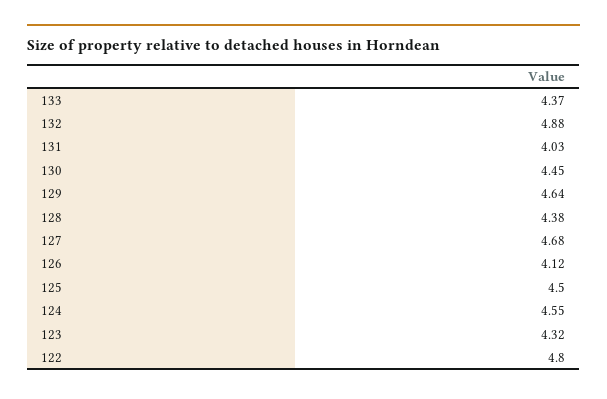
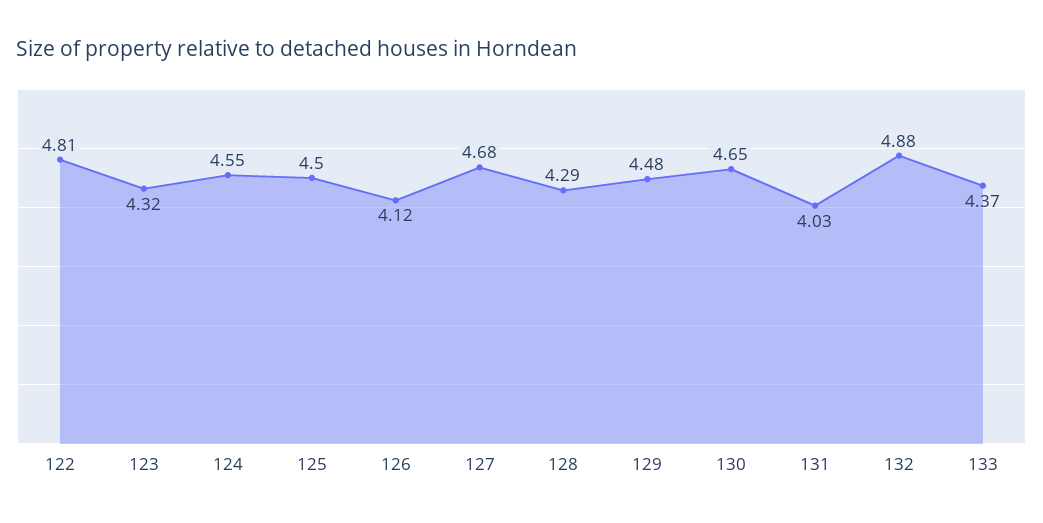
130: 4.45 -> 4.65
129: 4.64 -> 4.48
128: 4.38 -> 4.29
122: 4.8 -> 4.81

